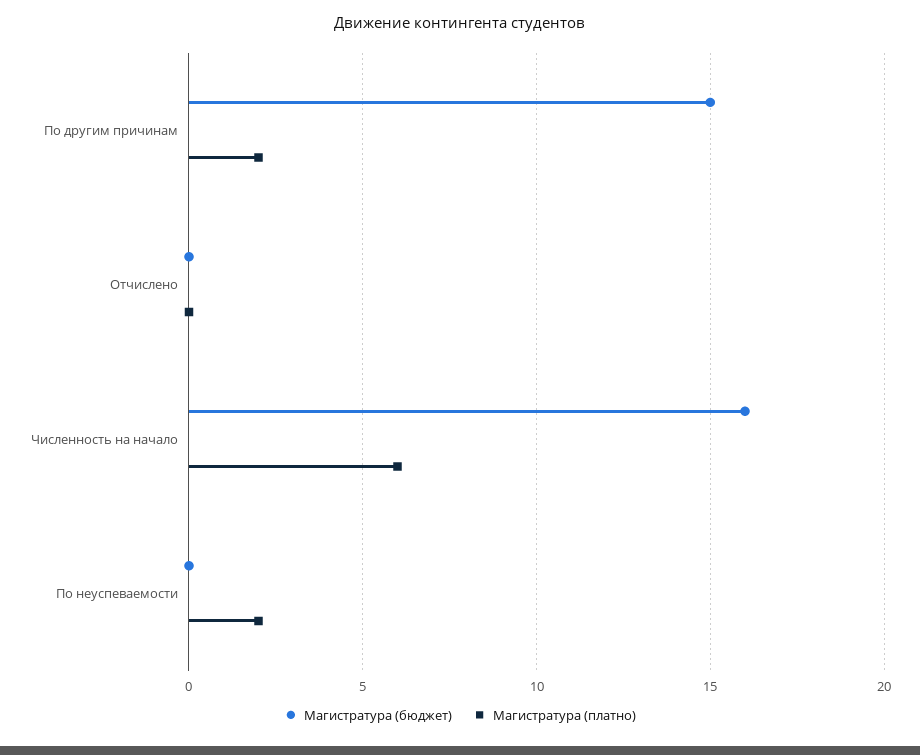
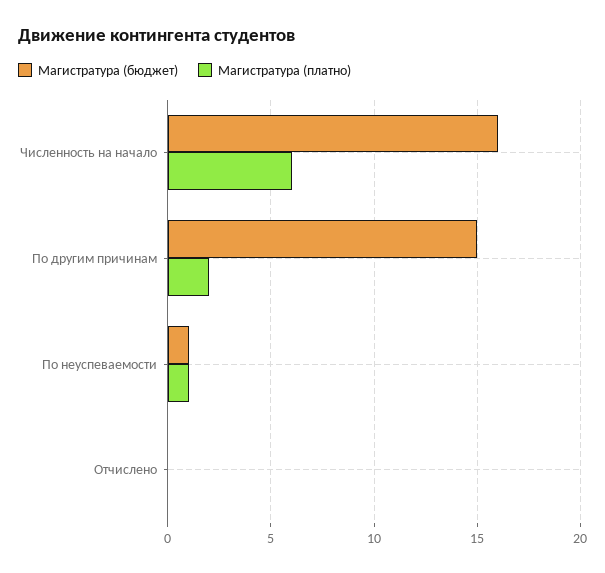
Магистратура (бюджет), По неуспеваемости: 0 -> 1
Магистратура (платно), По неуспеваемости: 2 -> 1

